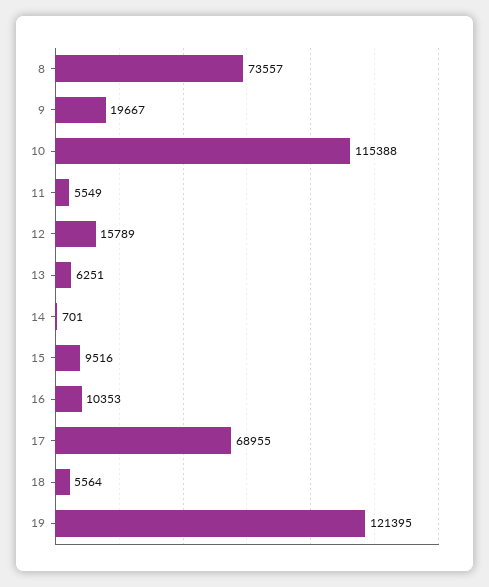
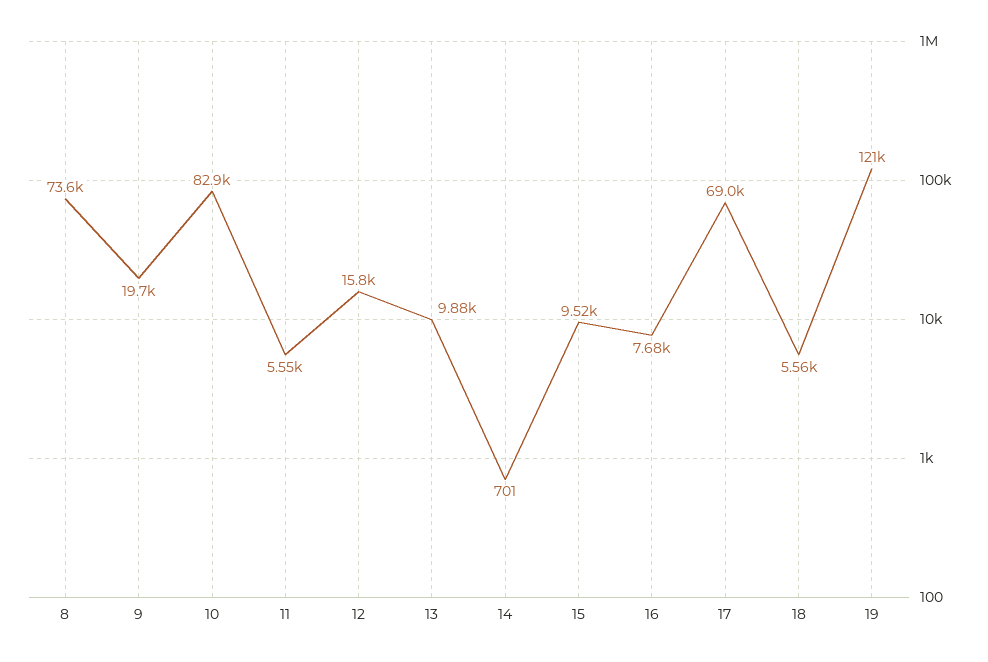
10: 115388 -> 82900
13: 6251 -> 9880
16: 10353 -> 7680

